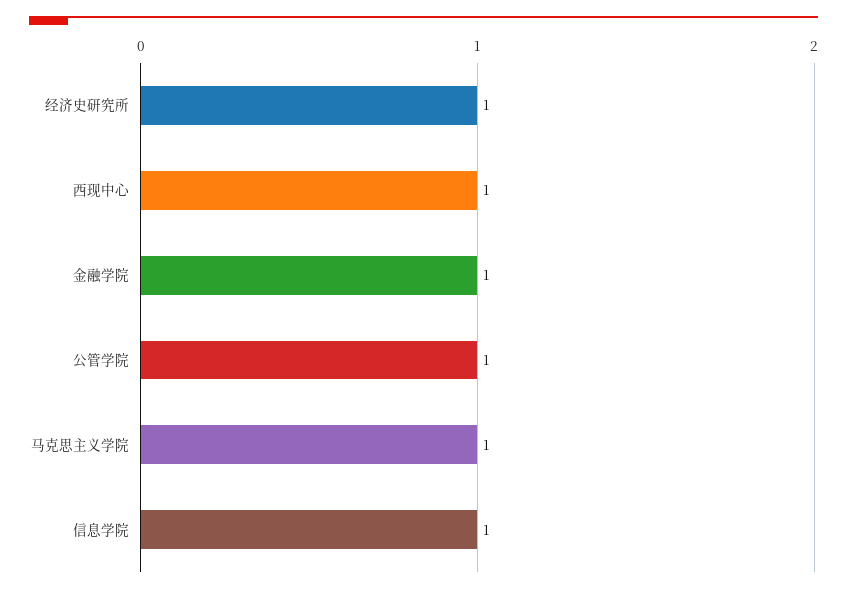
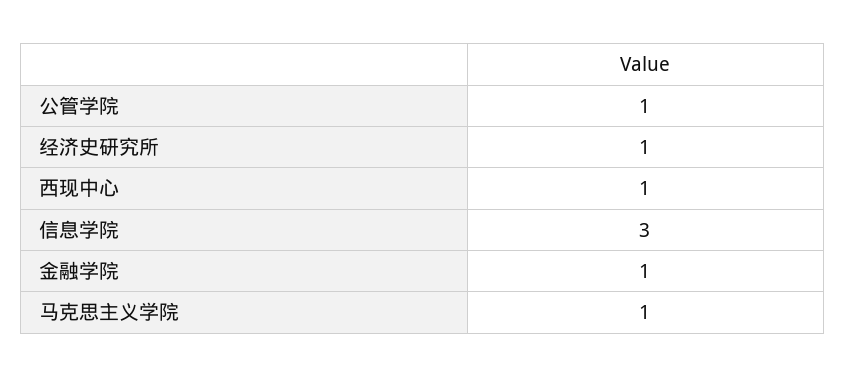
信息学院: 1 -> 3

